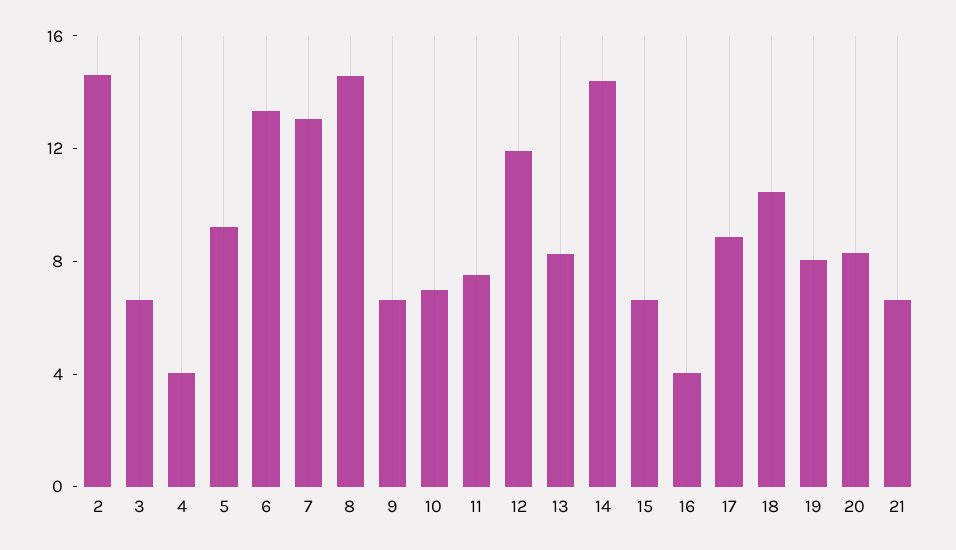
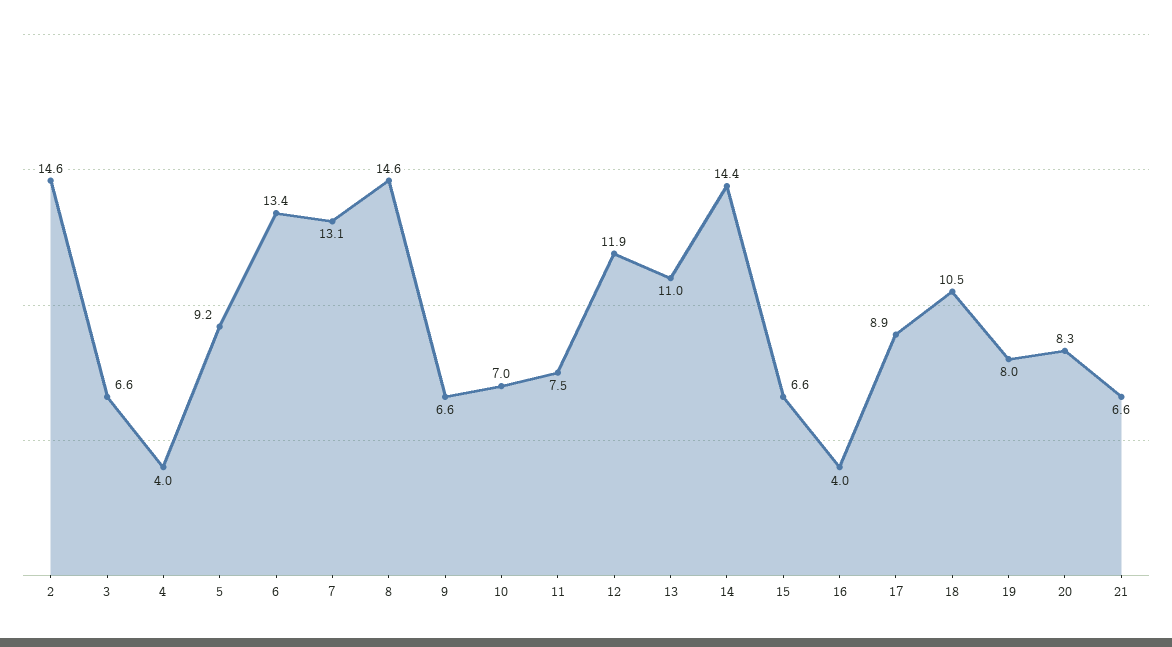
13: 8 -> 11

